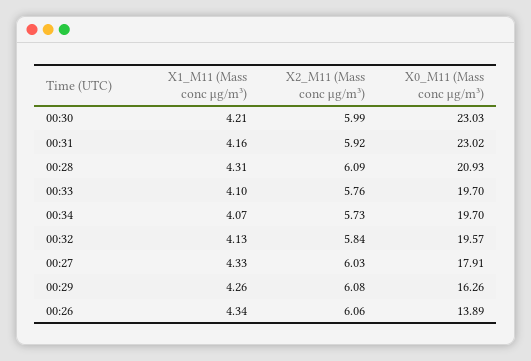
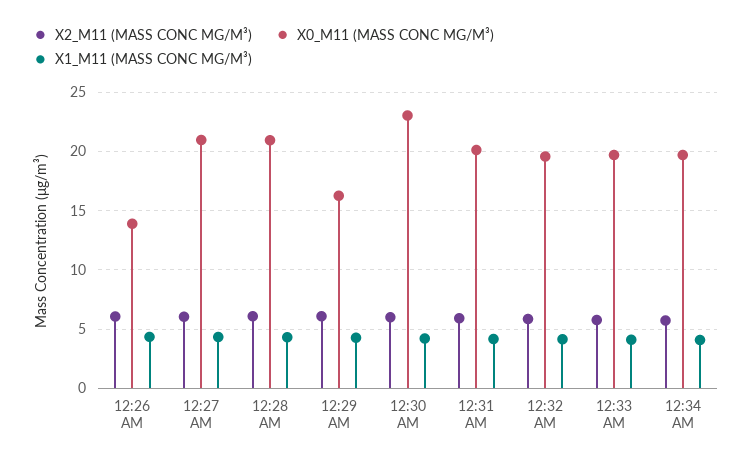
X0_M11 (Mass conc μg/m³), 00:31: 23.02 -> 20
X0_M11 (Mass conc μg/m³), 00:27: 17.91 -> 21

